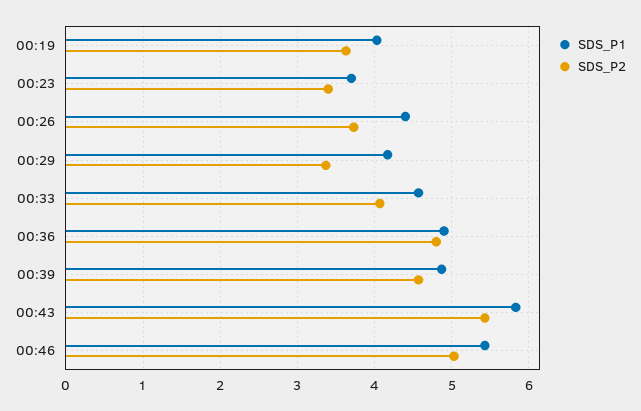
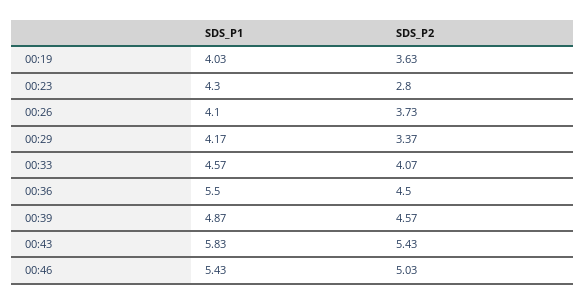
SDS_P1, 00:23: 3.7 -> 4.3
SDS_P2, 00:23: 3.4 -> 2.8
SDS_P1, 00:26: 4.4 -> 4.1
SDS_P1, 00:36: 4.9 -> 5.5
SDS_P2, 00:36: 4.8 -> 4.5

